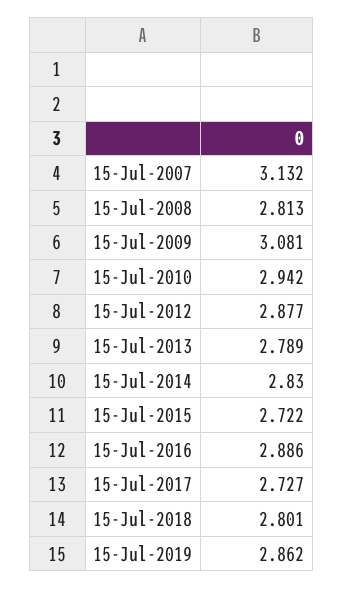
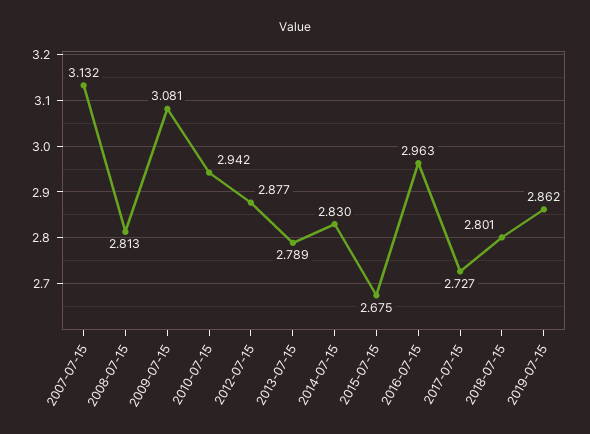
15-Jul-2015: 2.722 -> 2.675
15-Jul-2016: 2.886 -> 2.963

